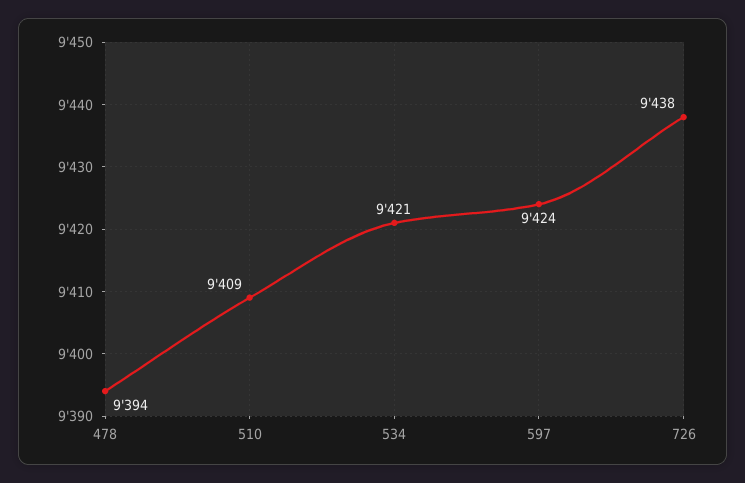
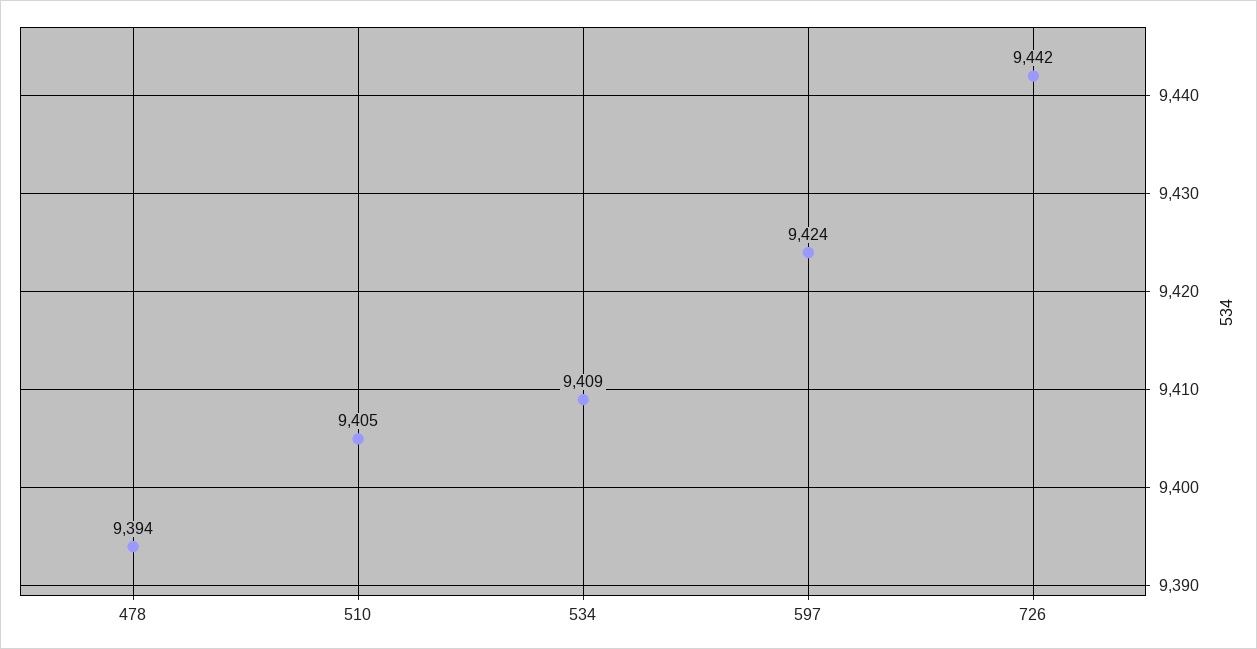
510: 9409 -> 9405
534: 9421 -> 9409
726: 9438 -> 9442

